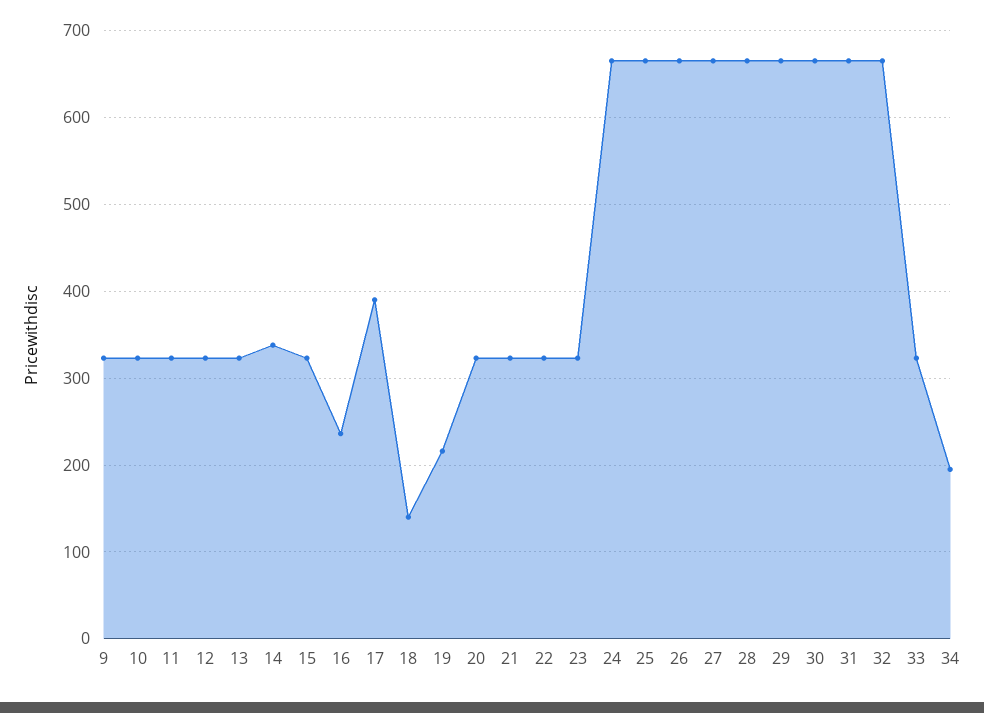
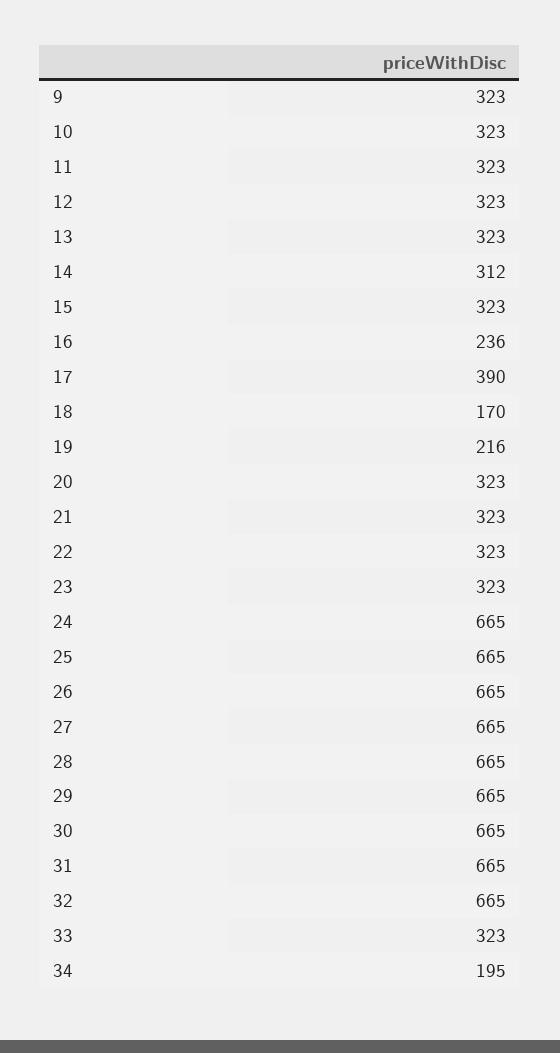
14: 340 -> 312
18: 140 -> 170

